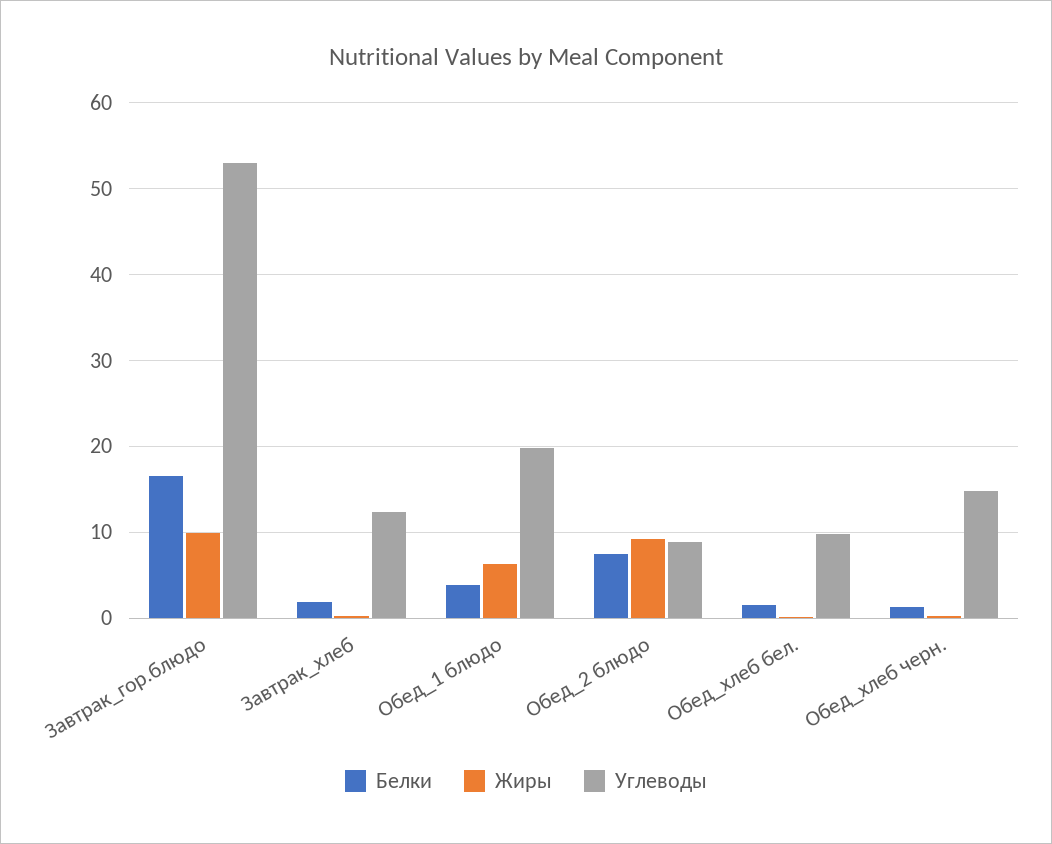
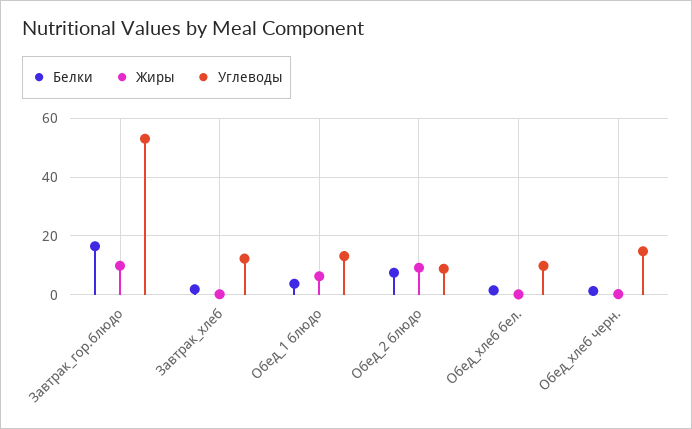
Углеводы, Обед_1 блюдо: 20 -> 12.5

